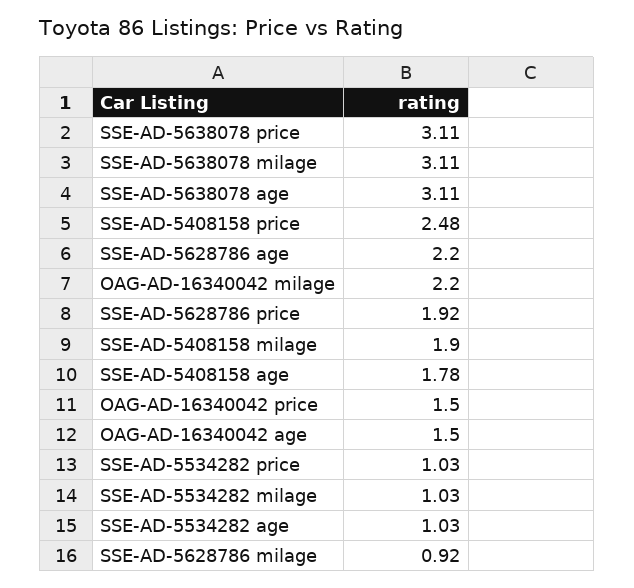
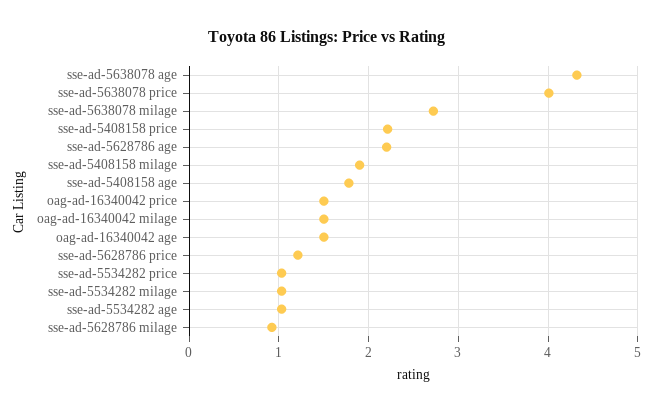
SSE-AD-5638078 price: 3.11 -> 4
SSE-AD-5638078 milage: 3.11 -> 2.7
SSE-AD-5638078 age: 3.11 -> 4.3
SSE-AD-5408158 price: 2.48 -> 2.2
OAG-AD-16340042 milage: 2.2 -> 1.5
SSE-AD-5628786 price: 1.92 -> 1.2

